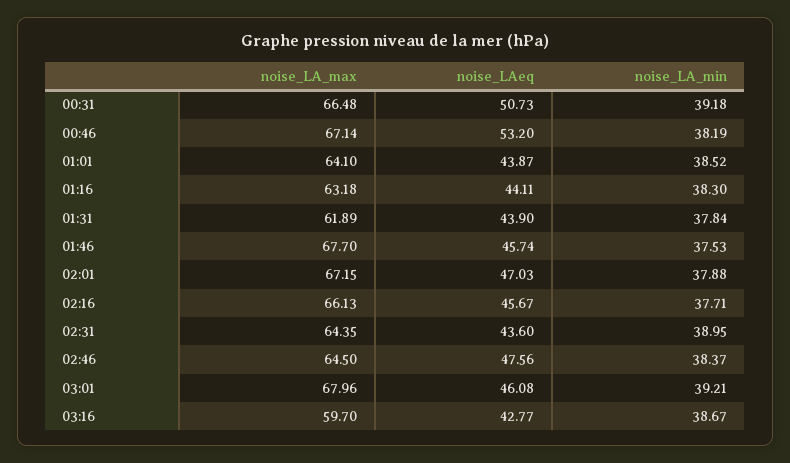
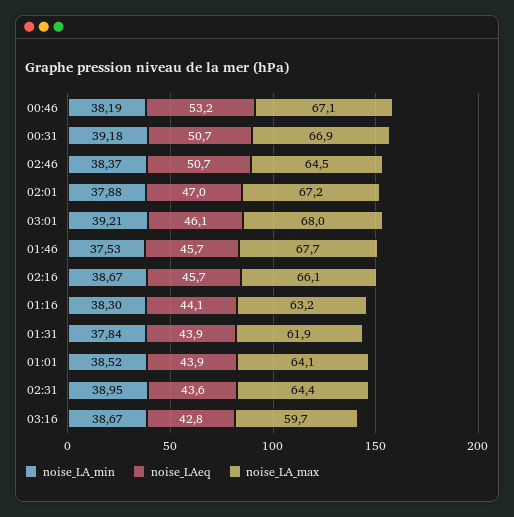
noise_LA_max, 00:31: 66.48 -> 66.9
noise_LA_min, 02:16: 37.71 -> 38.67
noise_LAeq, 02:46: 47.56 -> 50.7

